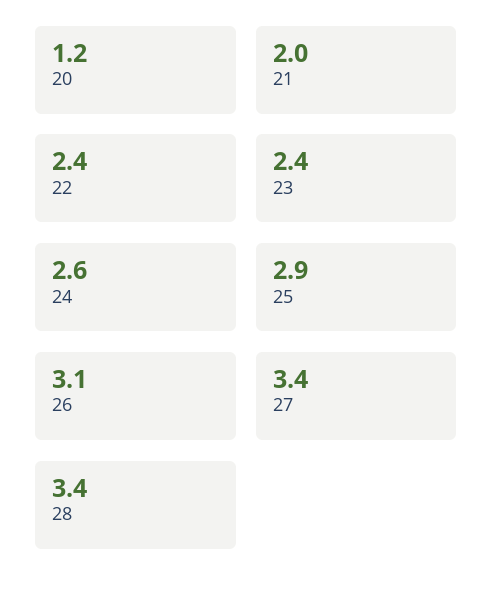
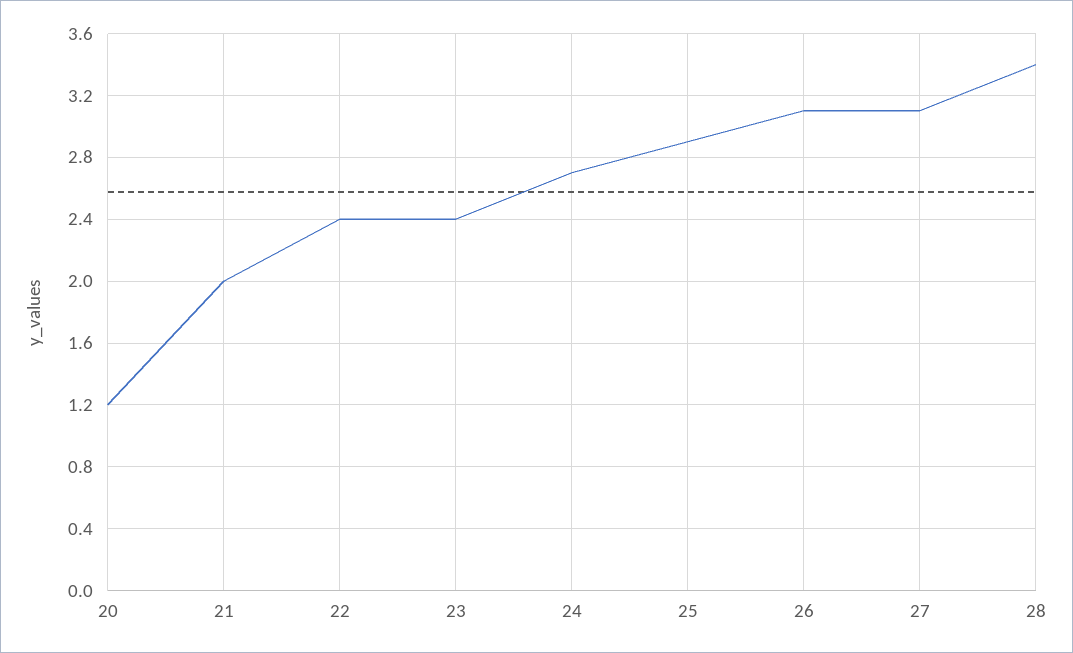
24: 2.6 -> 2.7
27: 3.4 -> 3.1

